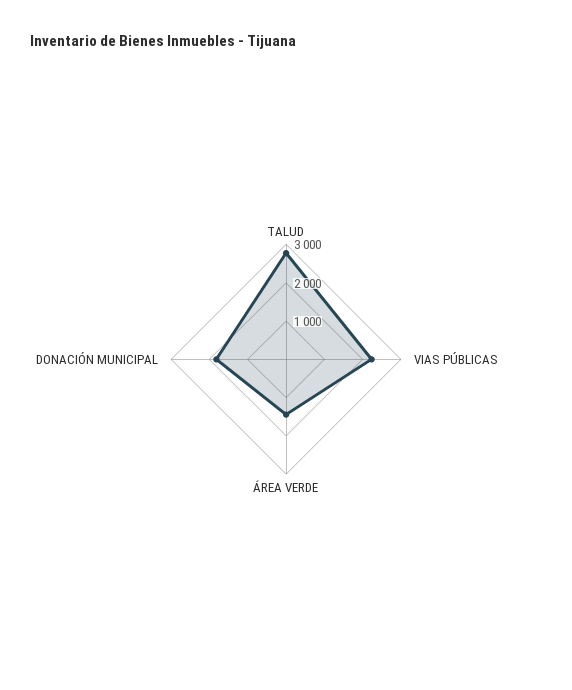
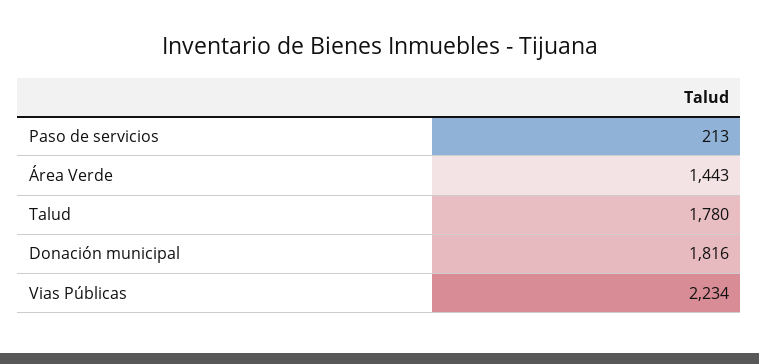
TALUD: 2750 -> 1780
Paso de servicios: none -> 213

